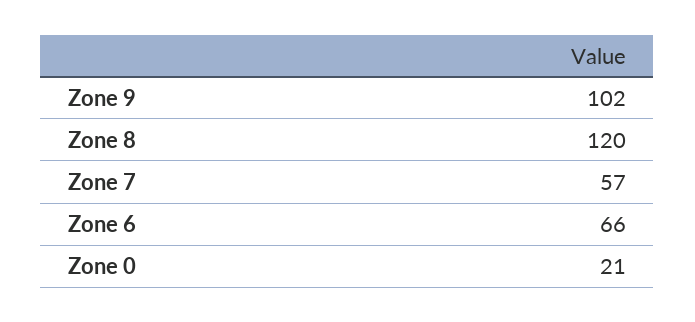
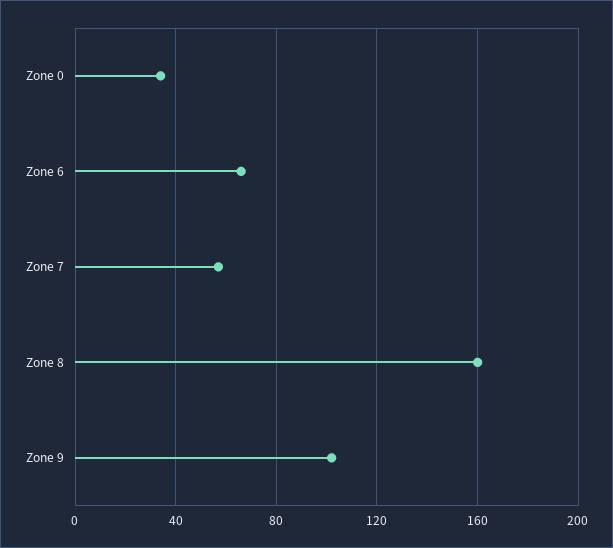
Zone 8: 120 -> 160
Zone 0: 21 -> 35

